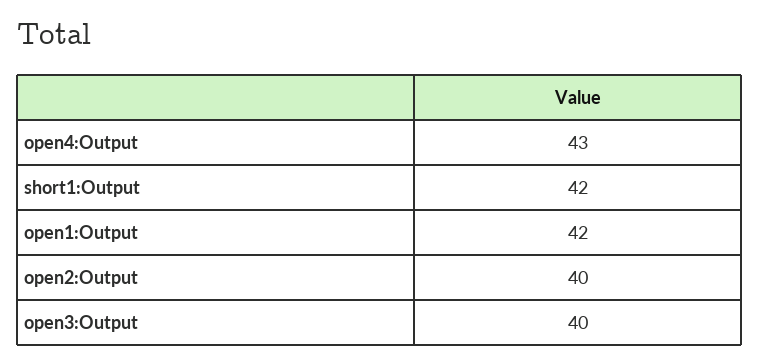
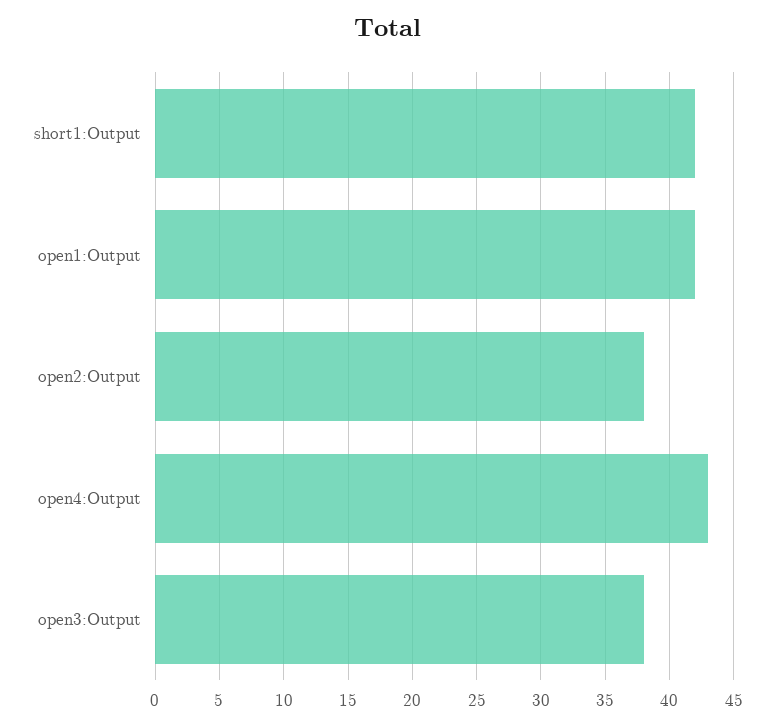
open2:Output: 40 -> 38
open3:Output: 40 -> 38

